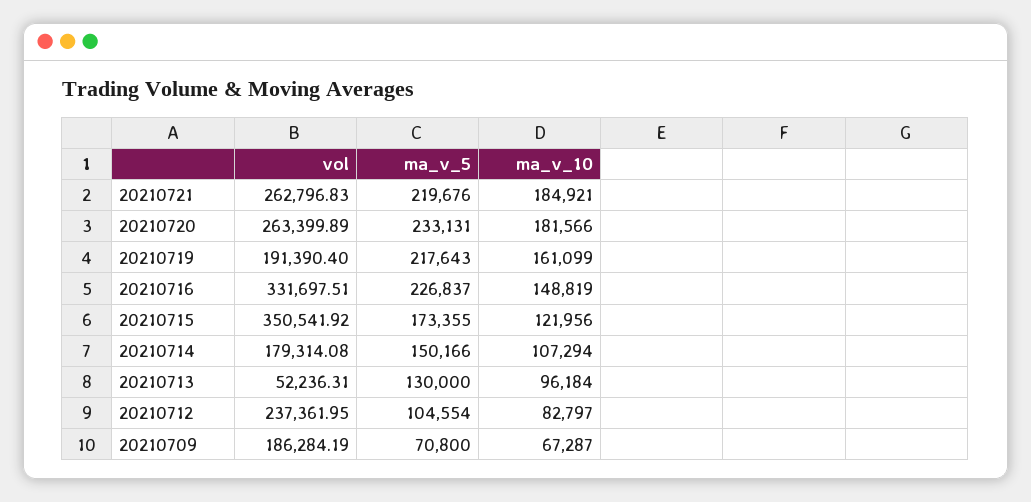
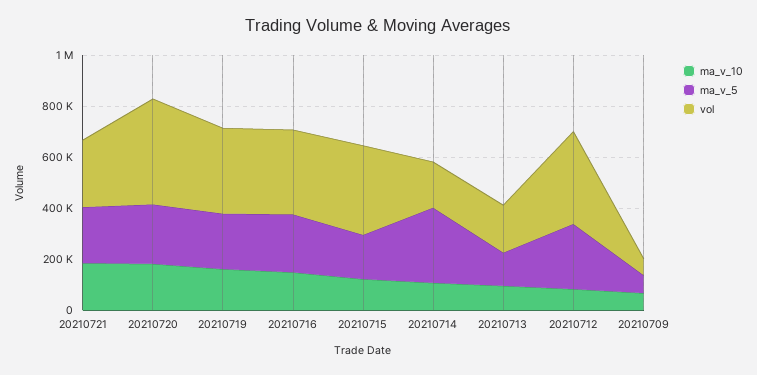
vol, 20210720: 263399.89 -> 400000
vol, 20210719: 191390.4 -> 350000
ma_v_5, 20210714: 150166 -> 300000
vol, 20210713: 52236.31 -> 200000
vol, 20210712: 237361.95 -> 350000
ma_v_5, 20210712: 104554 -> 250000
vol, 20210709: 186284.19 -> 50000

